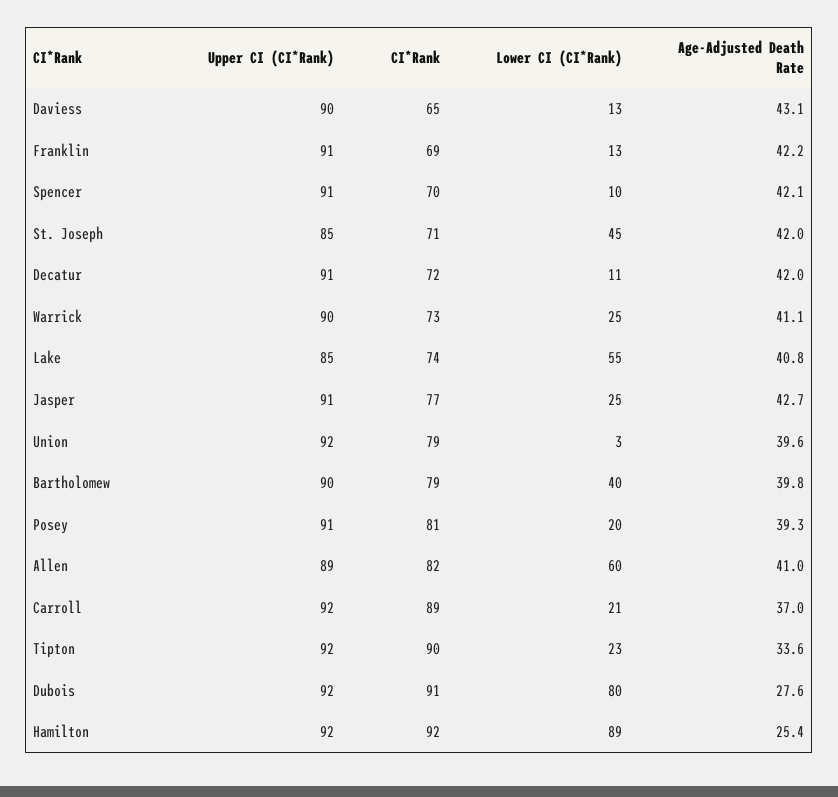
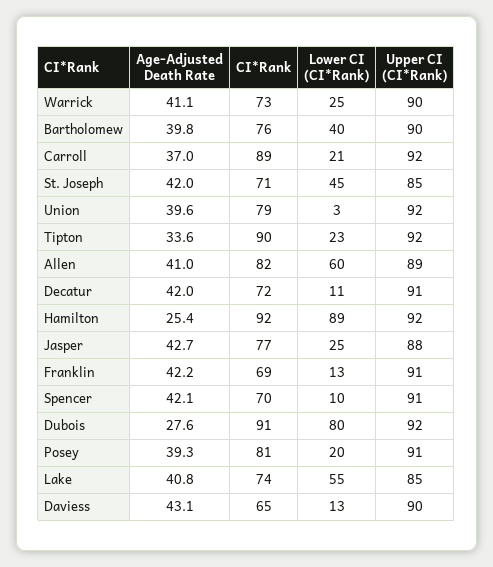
Upper CI (CI*Rank), Jasper: 91 -> 88
CI*Rank, Bartholomew: 79 -> 76

